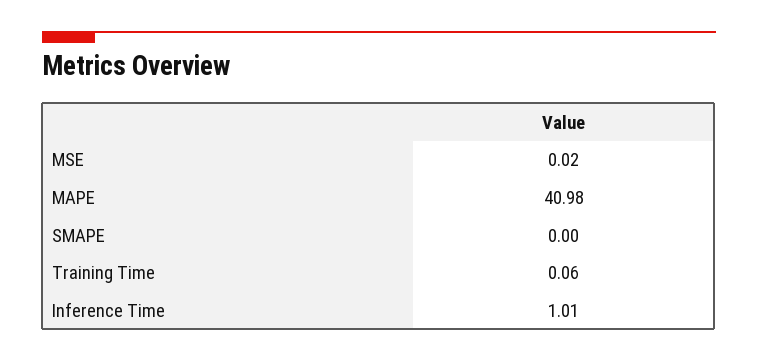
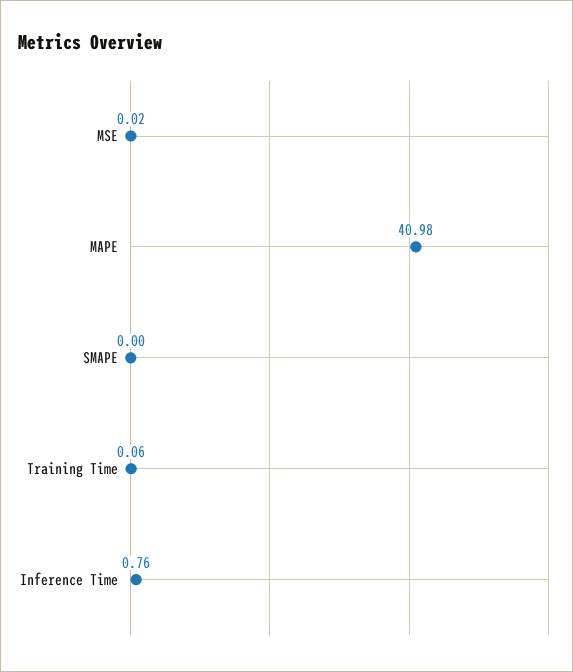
Inference Time: 1.01 -> 0.76

